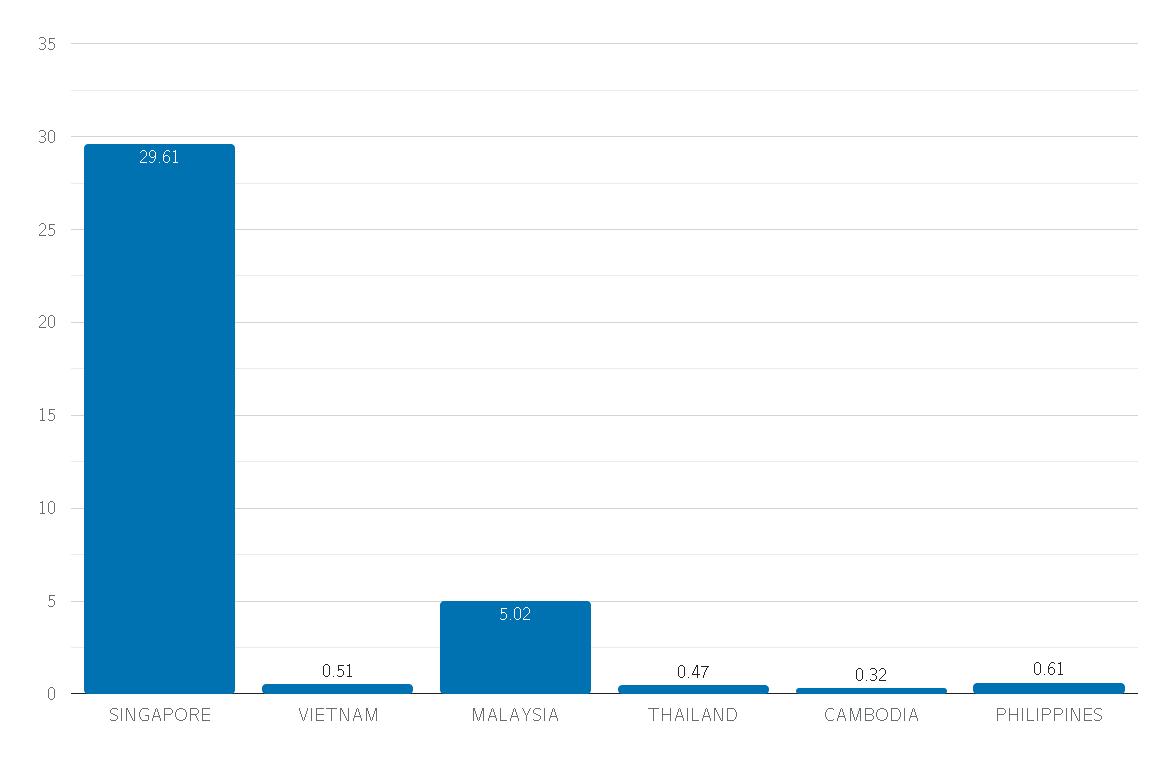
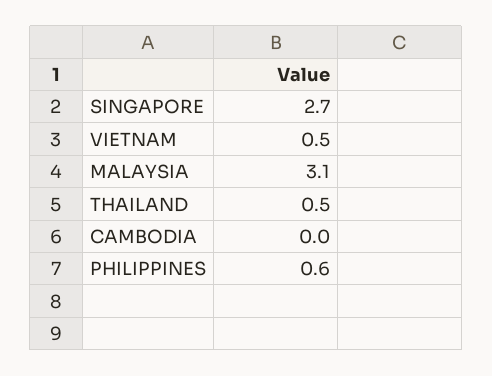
SINGAPORE: 29.61 -> 2.7
MALAYSIA: 5.02 -> 3.1
CAMBODIA: 0.32 -> 0

